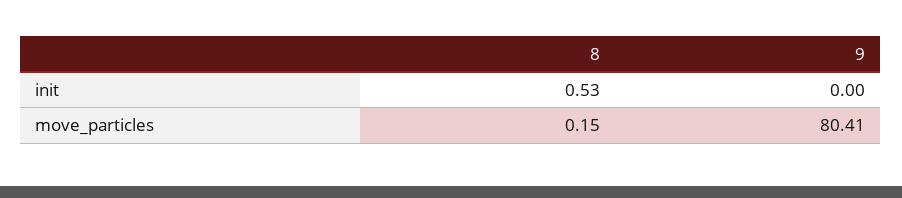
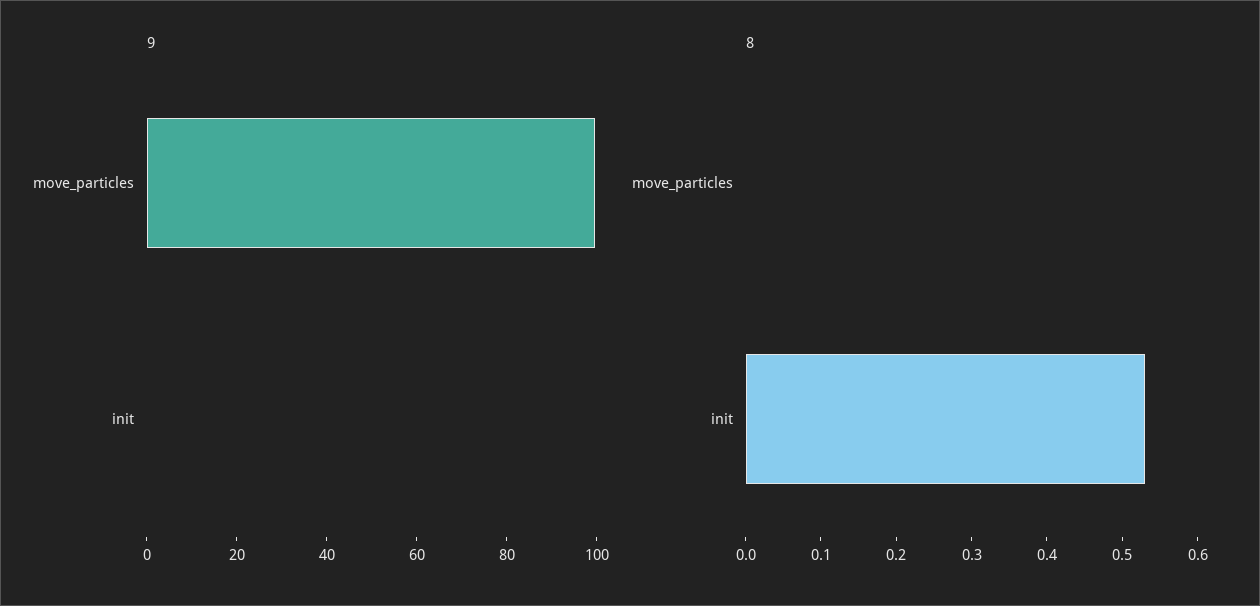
8, move_particles: 0.15 -> 0
9, move_particles: 80.41 -> 100

